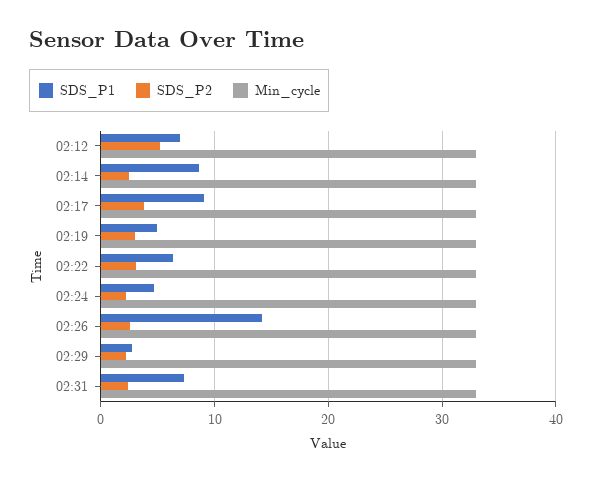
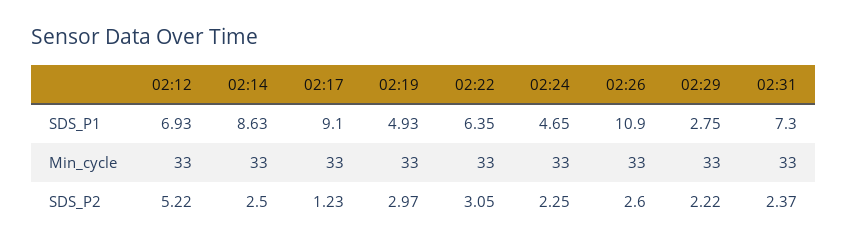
SDS_P2, 02:17: 4 -> 1.23
SDS_P1, 02:26: 14 -> 10.9

